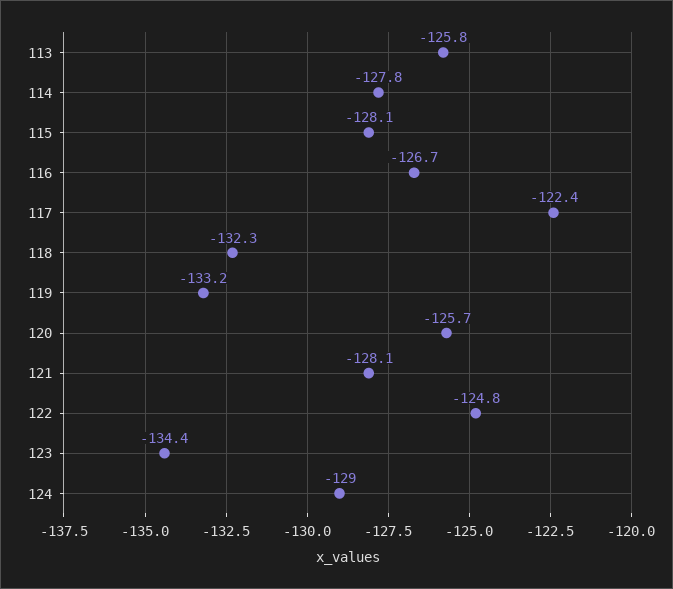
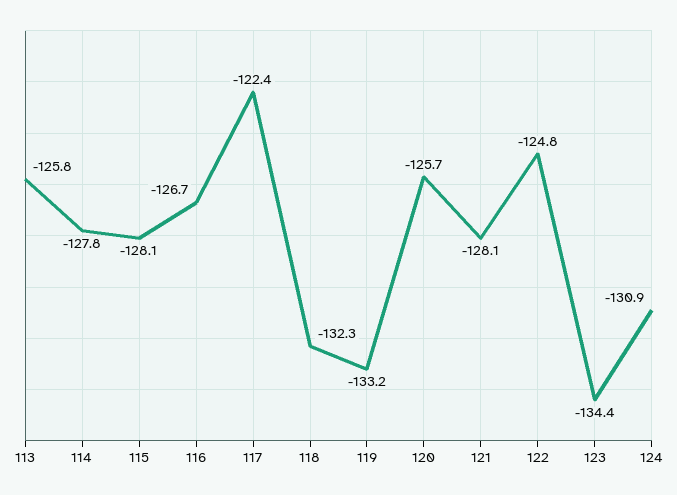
124: -129 -> -130.9

